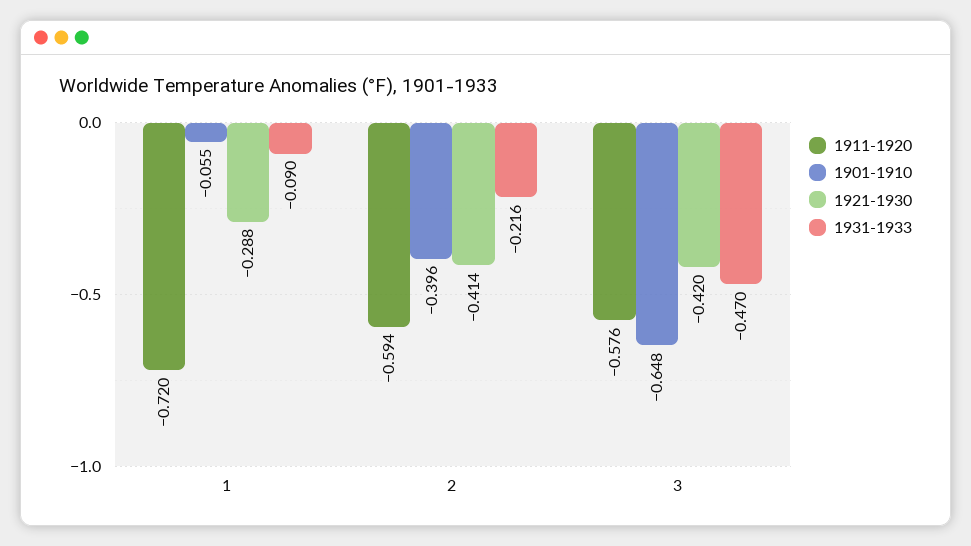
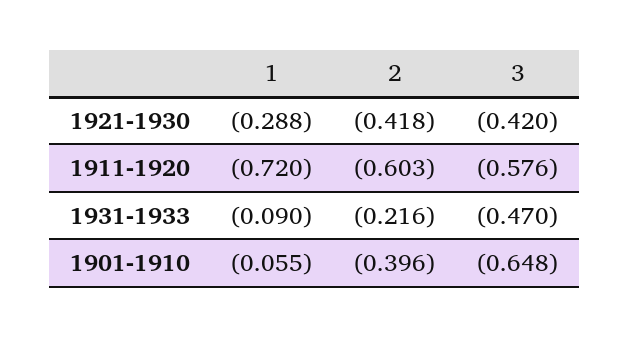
1911-1920, 2: -0.594 -> -0.603
1921-1930, 2: -0.414 -> -0.418

